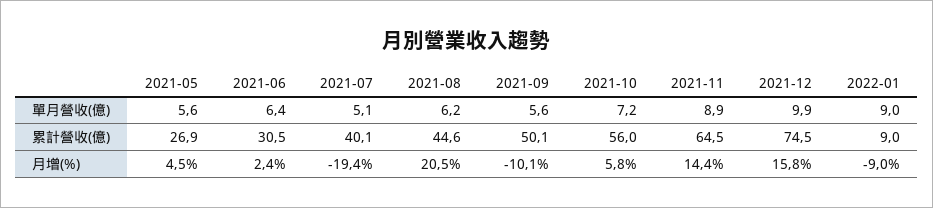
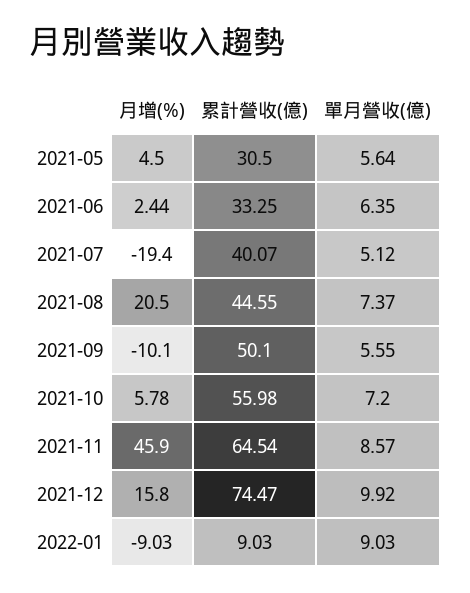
2021-08, 單月營收(億): 6.2 -> 7.37
2021-11, 單月營收(億): 8.9 -> 8.57
2021-05, 累計營收(億): 26.9 -> 30.5
2021-06, 累計營收(億): 30.5 -> 33.25
2021-11, 月增(%): 14.4 -> 45.9

